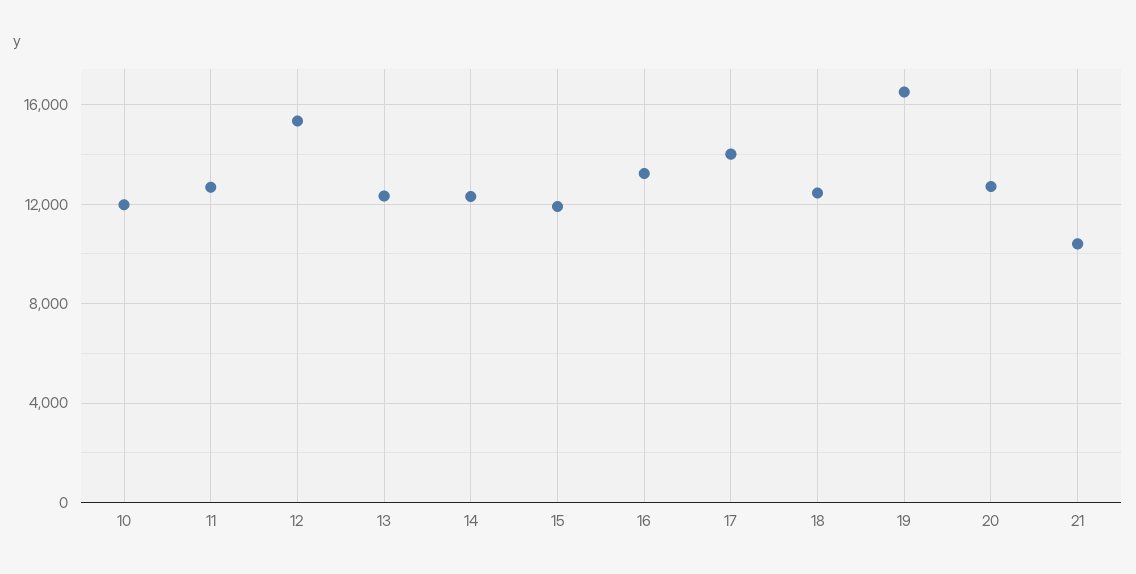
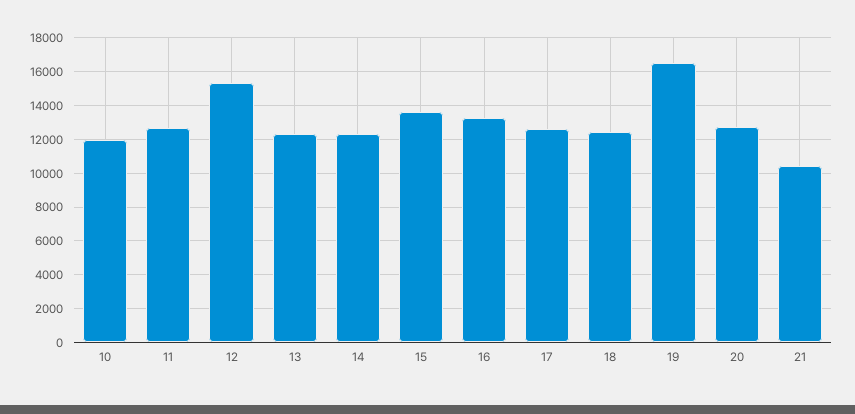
15: 12000 -> 13500
17: 14000 -> 12500

